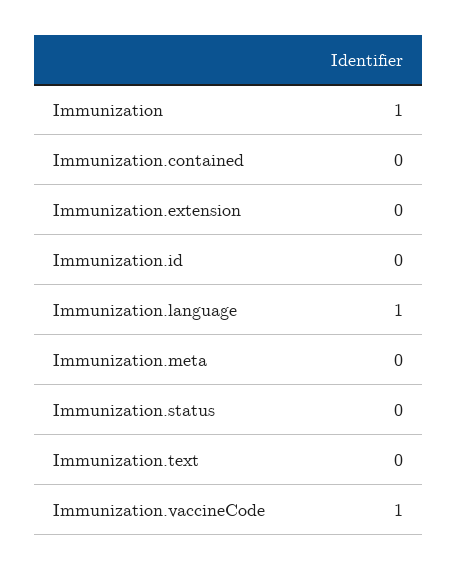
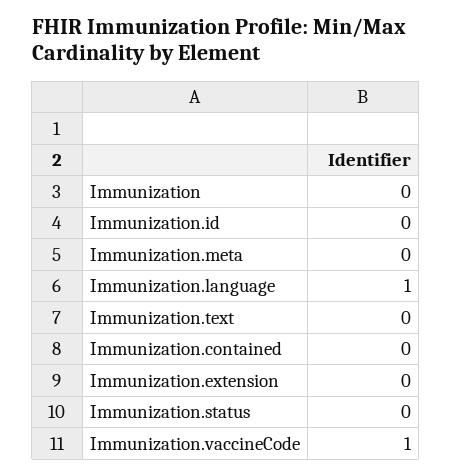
Immunization: 1 -> 0

